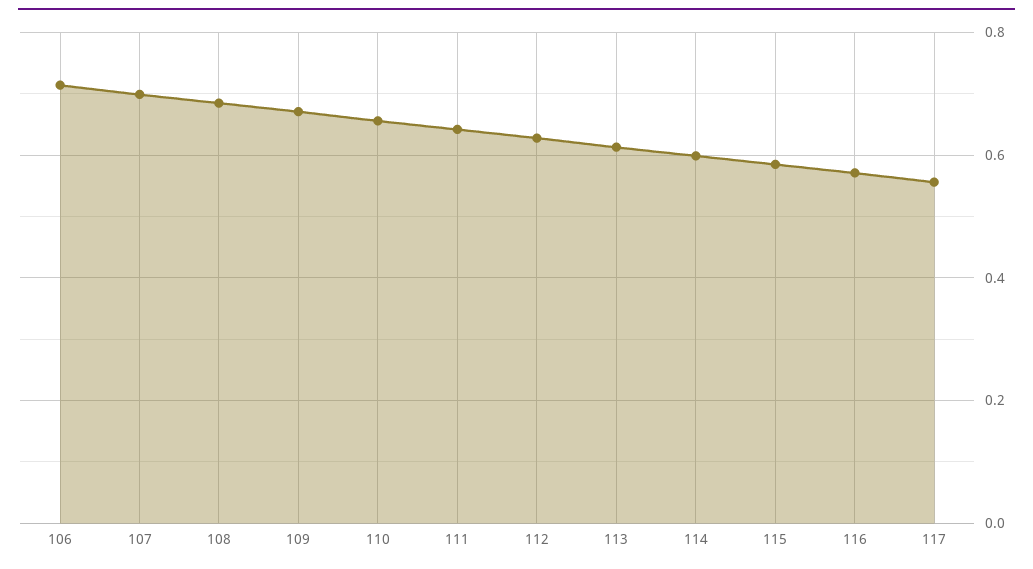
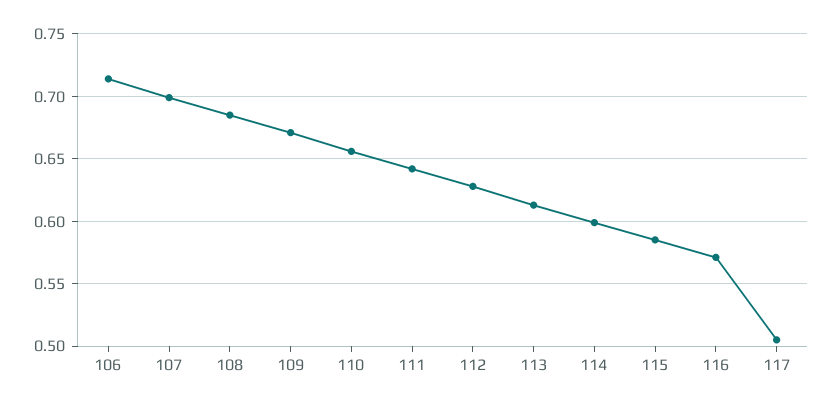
117: 0.56 -> 0.505

